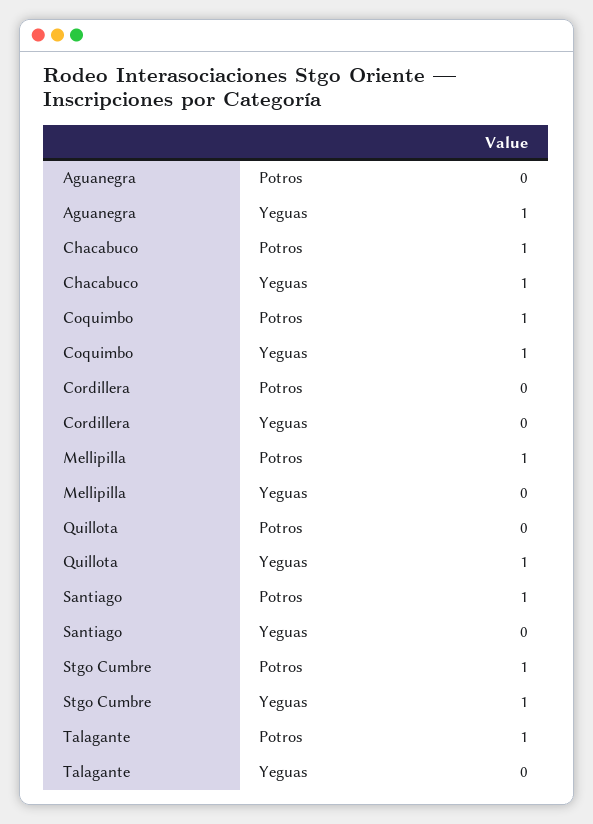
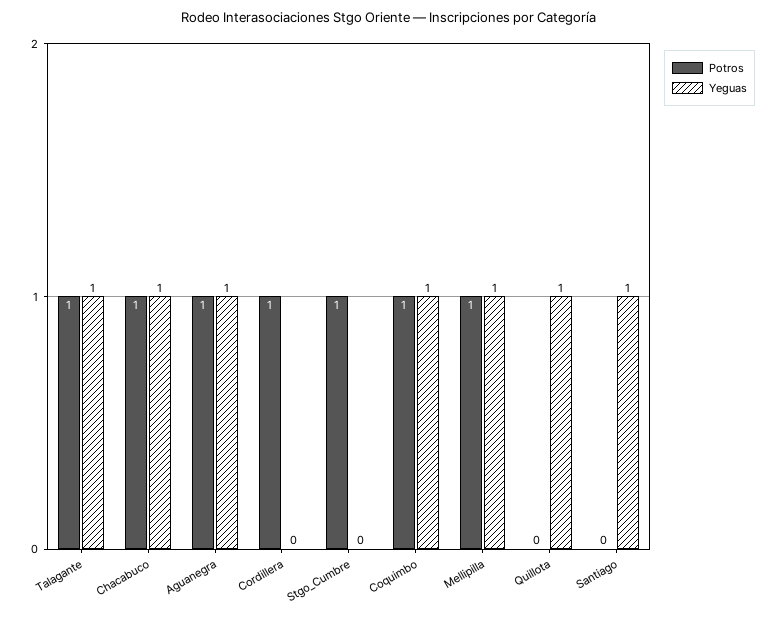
Potros, Aguanegra: 0 -> 1
Potros, Cordillera: 0 -> 1
Yeguas, Mellipilla: 0 -> 1
Potros, Santiago: 1 -> 0
Yeguas, Santiago: 0 -> 1
Yeguas, Stgo Cumbre: 1 -> 0
Yeguas, Talagante: 0 -> 1

